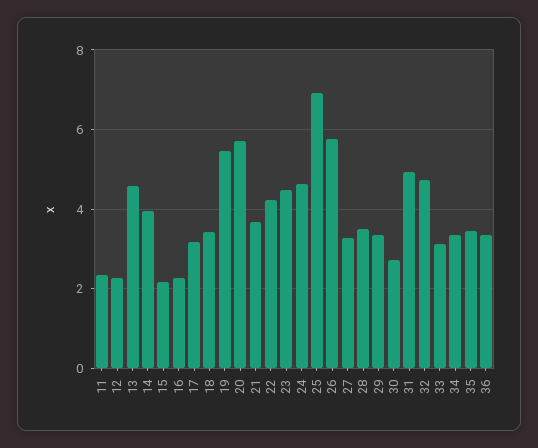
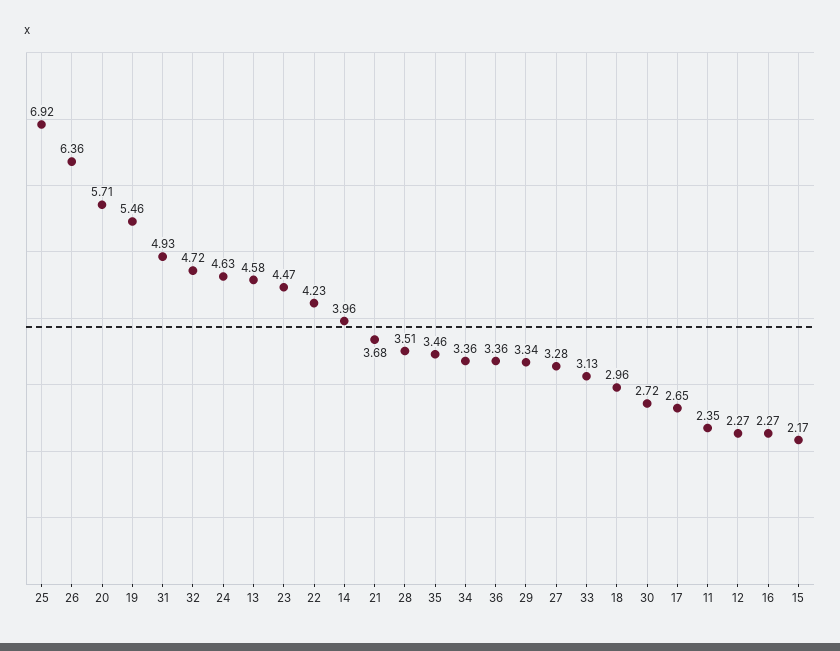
17: 3.2 -> 2.65
18: 3.4 -> 2.96
26: 5.8 -> 6.36

